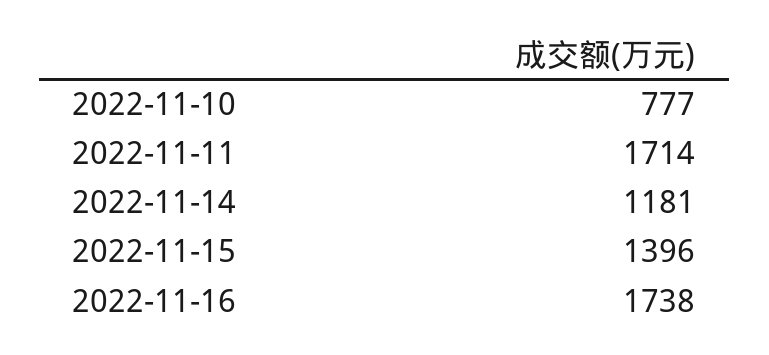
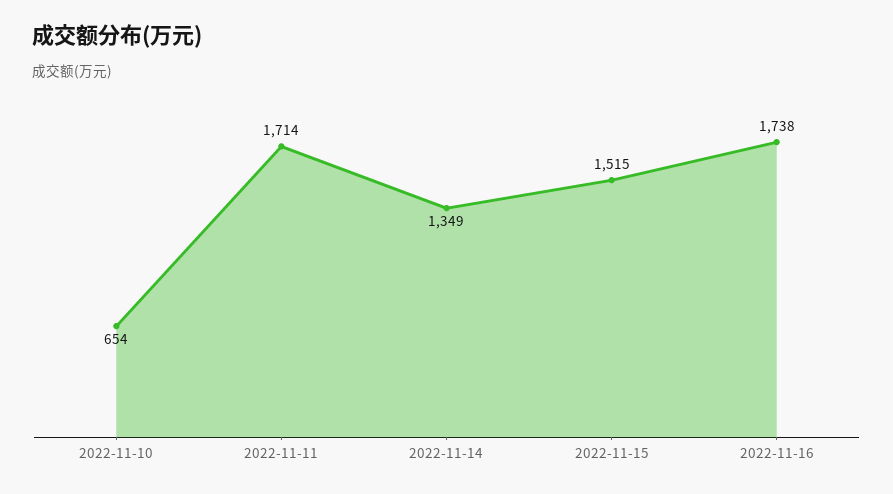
2022-11-10: 777 -> 654
2022-11-14: 1181 -> 1349
2022-11-15: 1396 -> 1515

